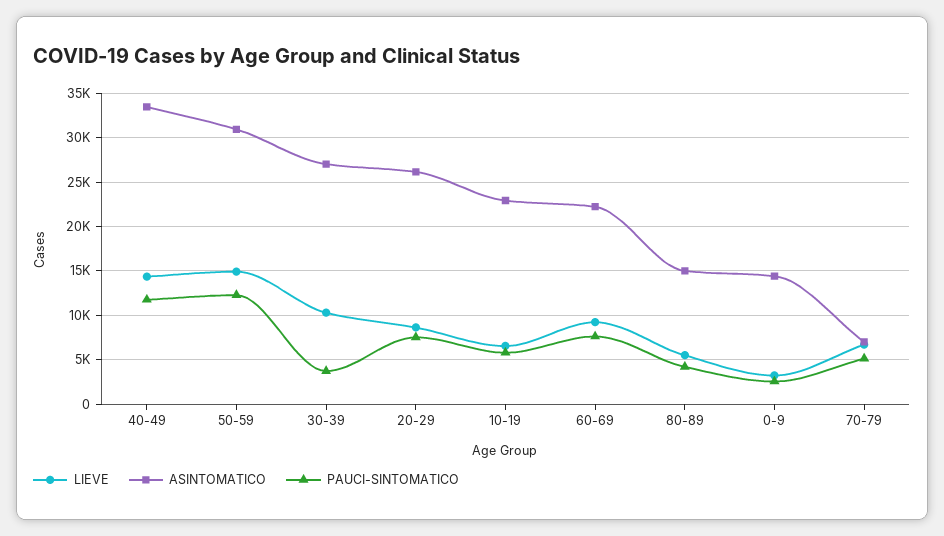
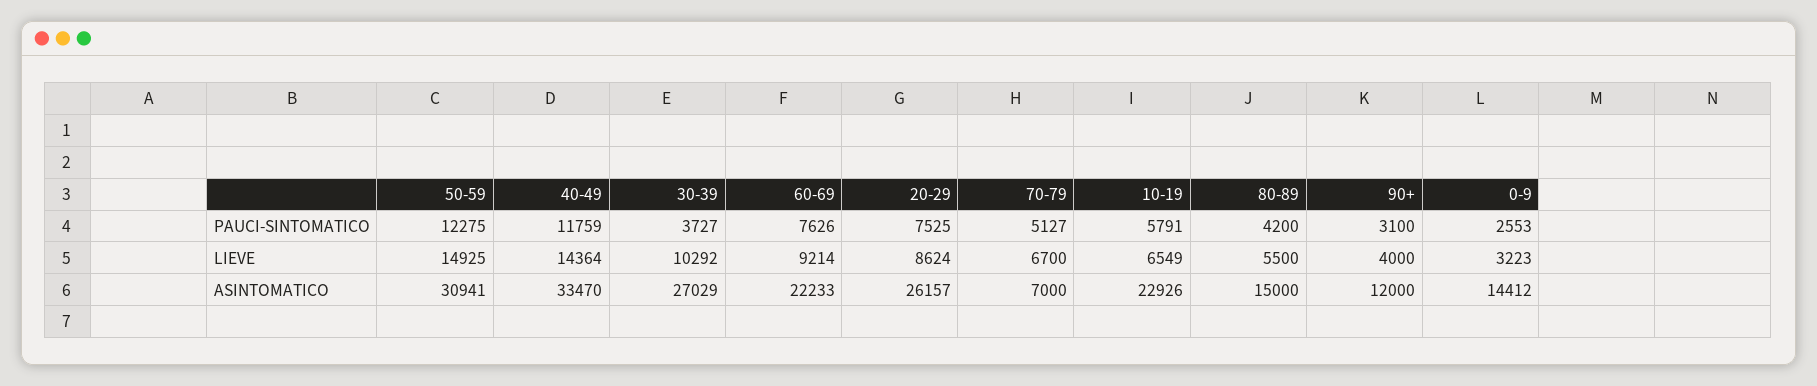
PAUCI-SINTOMATICO, 90+: none -> 3100
LIEVE, 90+: none -> 4000
ASINTOMATICO, 90+: none -> 12000

